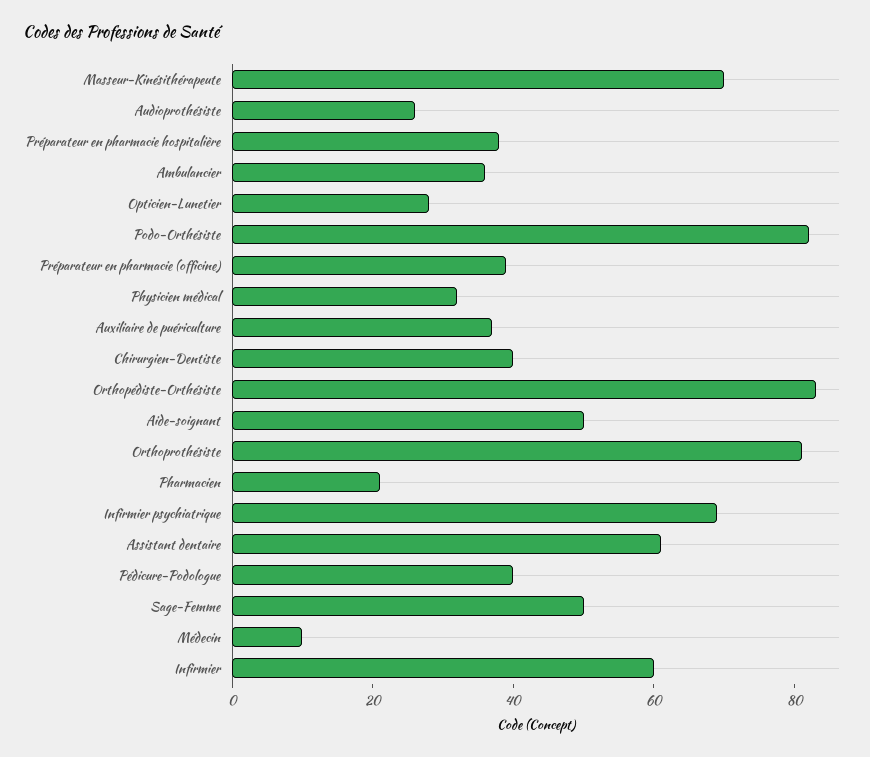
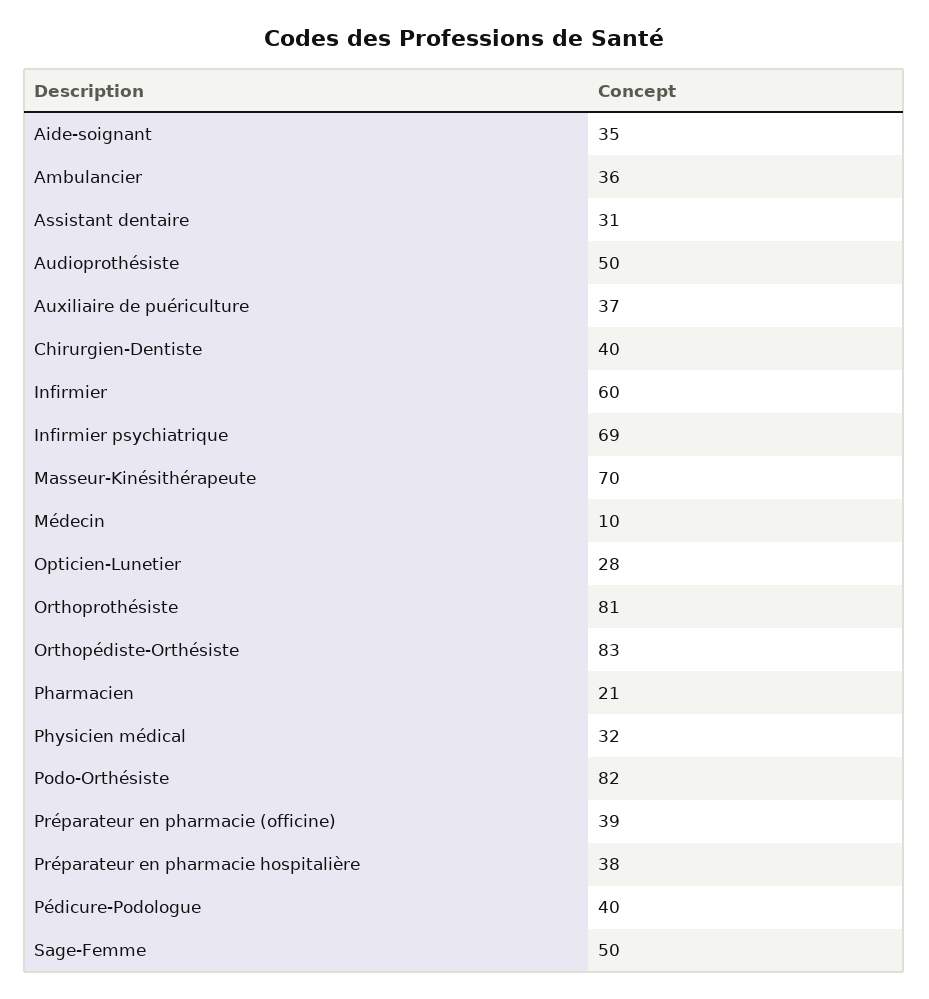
Audioprothésiste: 25 -> 50
Aide-soignant: 50 -> 35
Assistant dentaire: 60 -> 31

